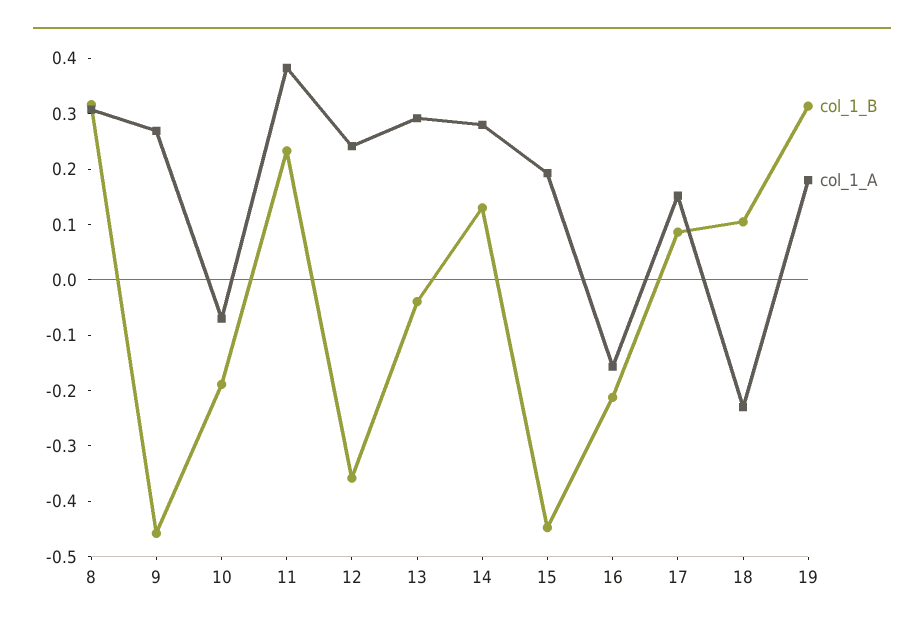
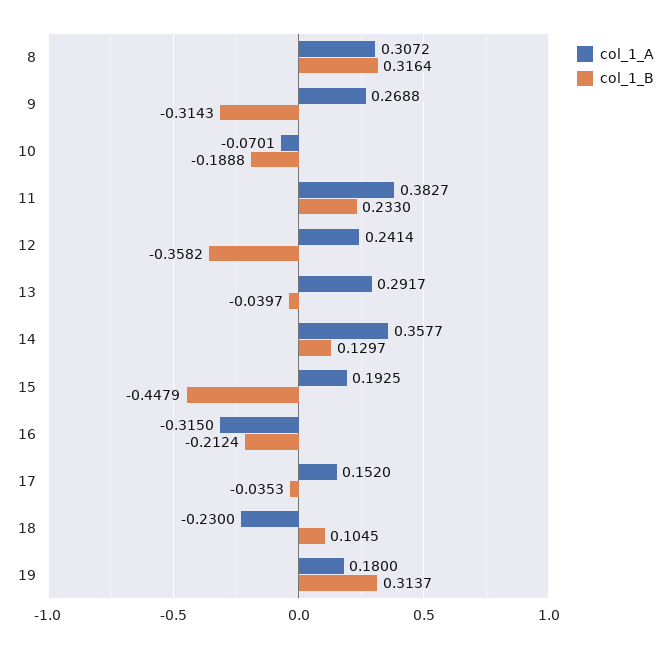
col_1_B, 9: -0.46 -> -0.3143
col_1_A, 14: 0.28 -> 0.3577
col_1_A, 16: -0.16 -> -0.315
col_1_B, 17: 0.08 -> -0.0353

